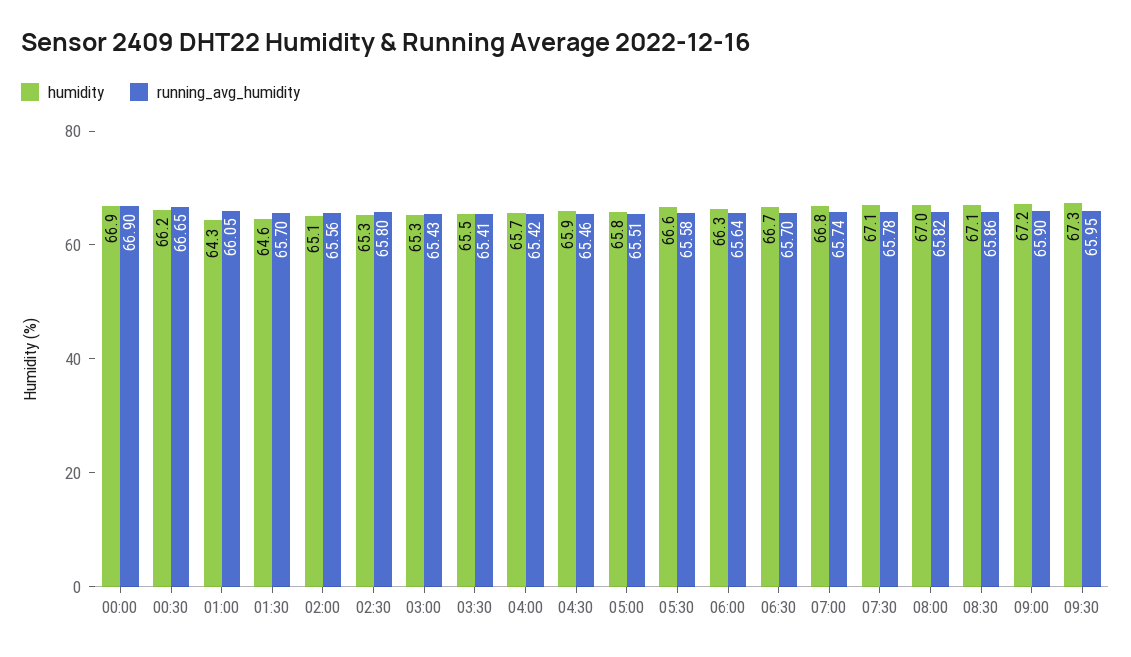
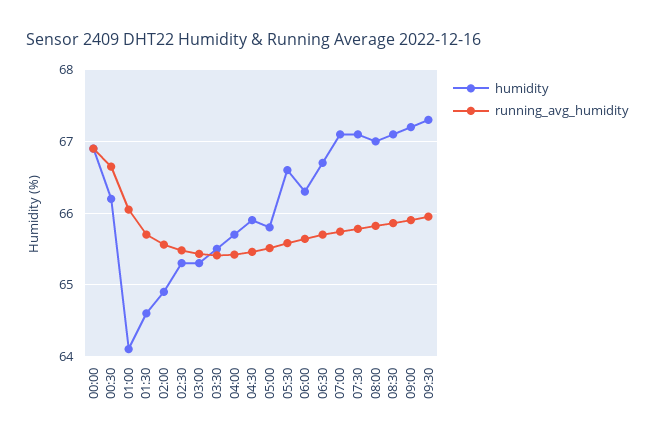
humidity, 01:00: 64.3 -> 64.1
humidity, 02:00: 65.1 -> 64.9
running_avg_humidity, 02:30: 65.8 -> 65.5
humidity, 07:00: 66.8 -> 67.1

